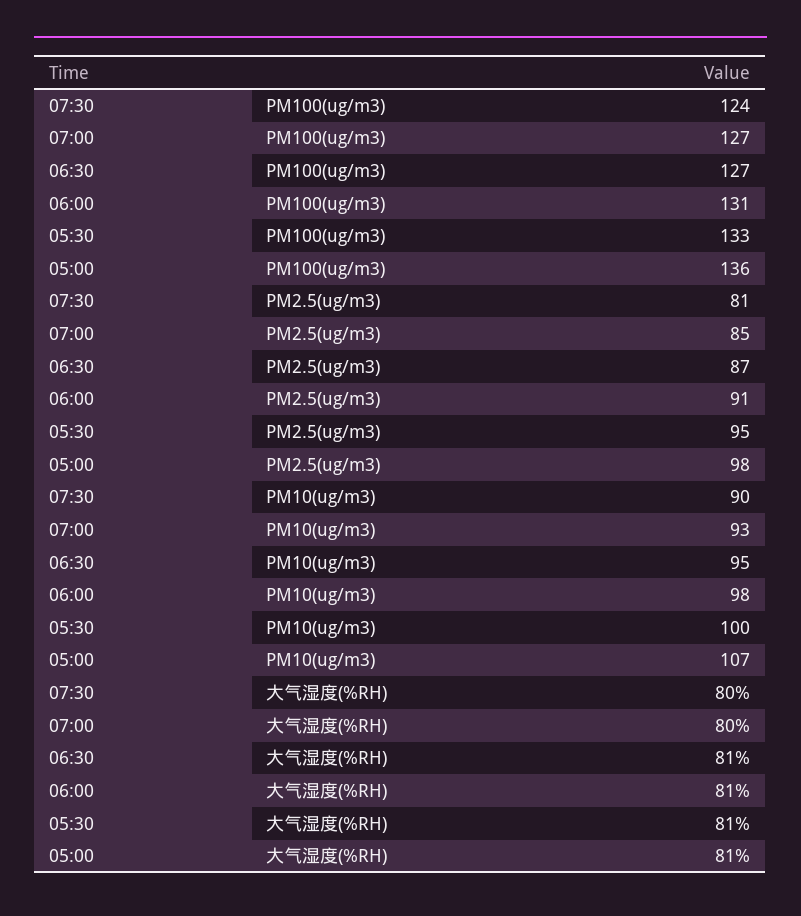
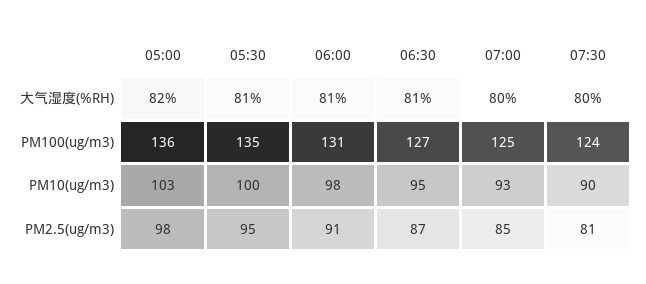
07:00, PM100(ug/m3): 127 -> 125
05:30, PM100(ug/m3): 133 -> 135
05:00, PM10(ug/m3): 107 -> 103
05:00, 大气湿度(%RH): 81 -> 82

